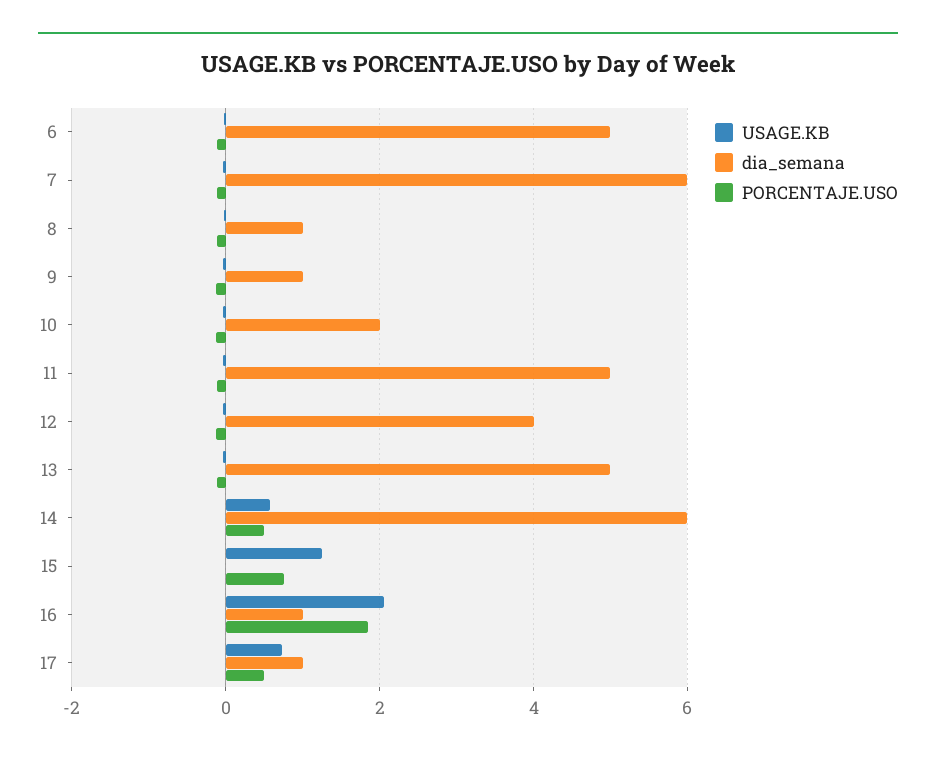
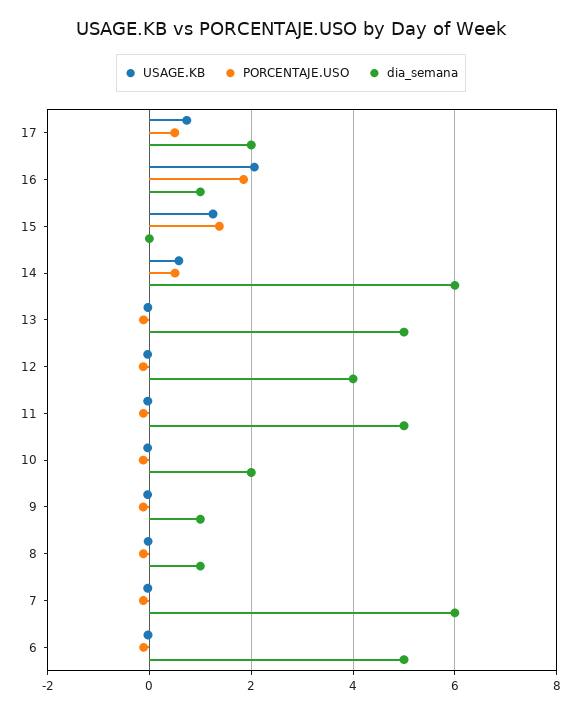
PORCENTAJE.USO, 15: 0.8 -> 1.4
dia_semana, 17: 1 -> 2

